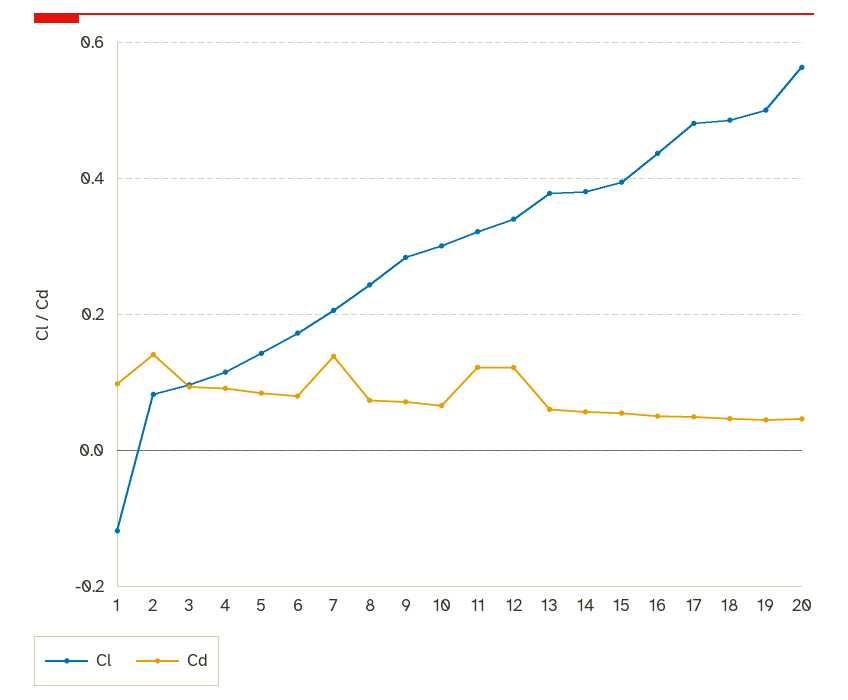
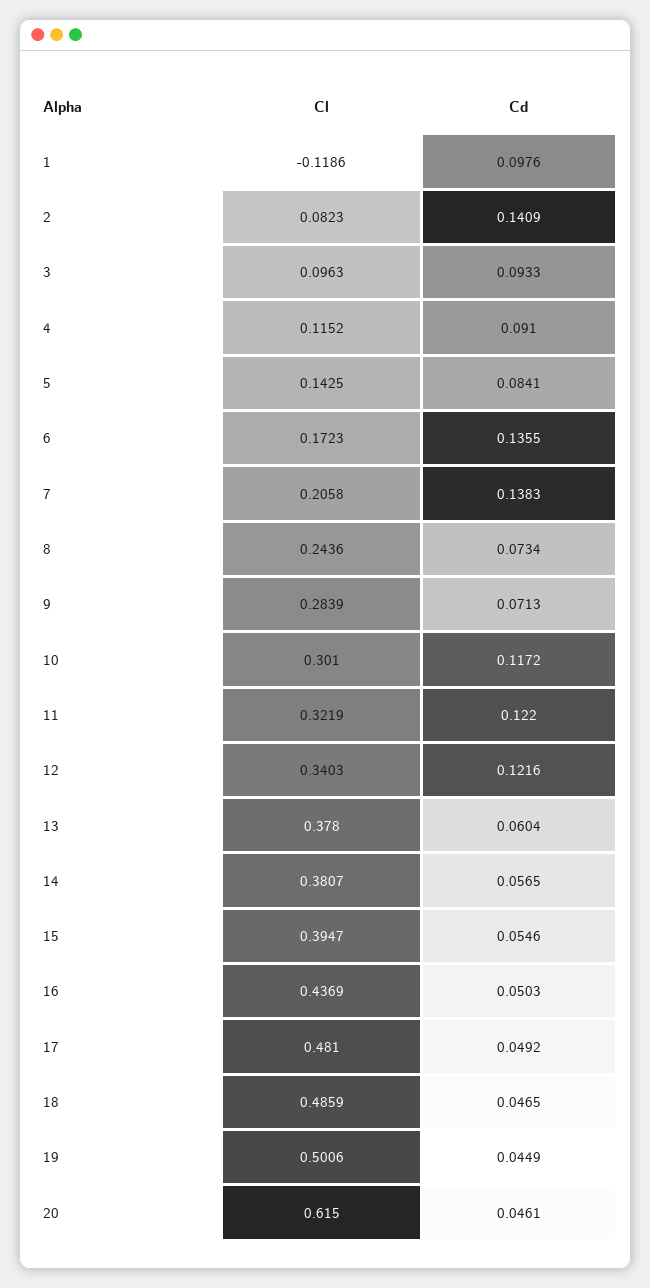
Cd, 6: 0.08 -> 0.1355
Cd, 10: 0.06 -> 0.1172
Cl, 20: 0.56 -> 0.615

